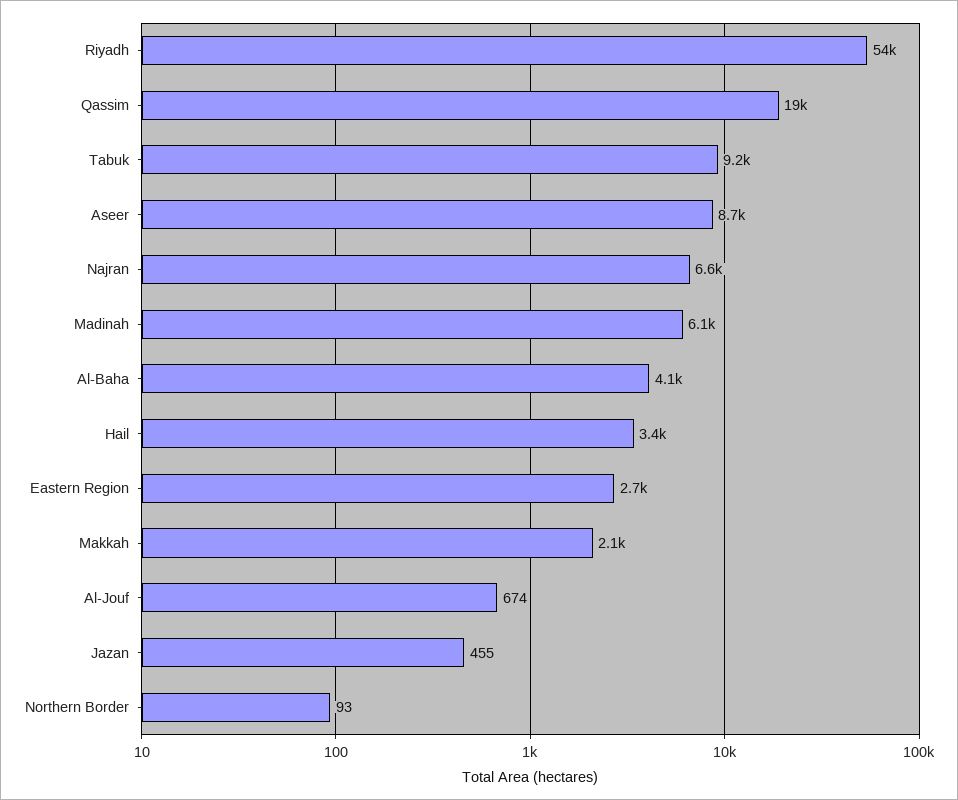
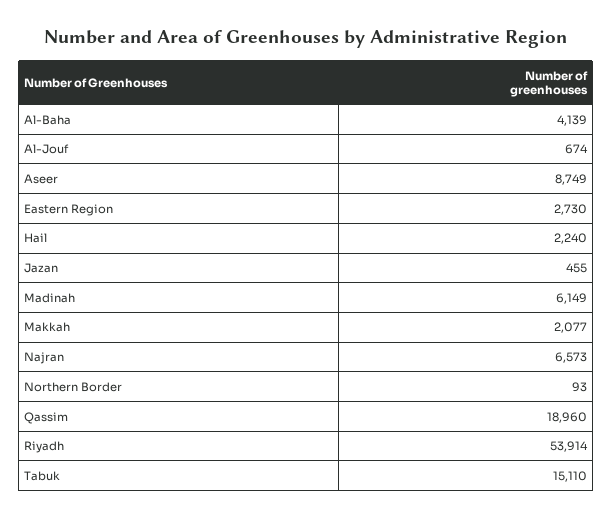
Tabuk: 9200 -> 15110
Hail: 3400 -> 2240

